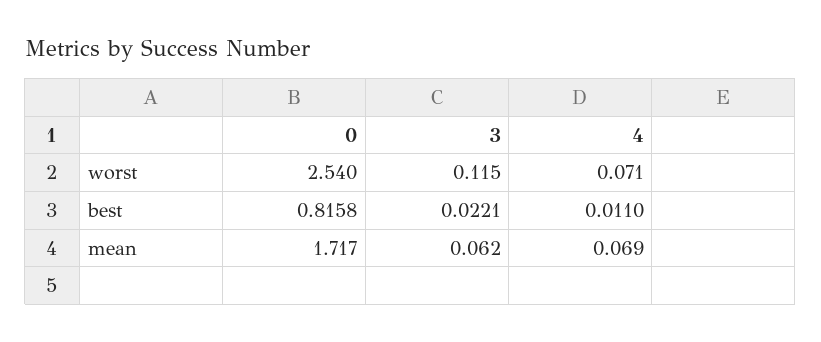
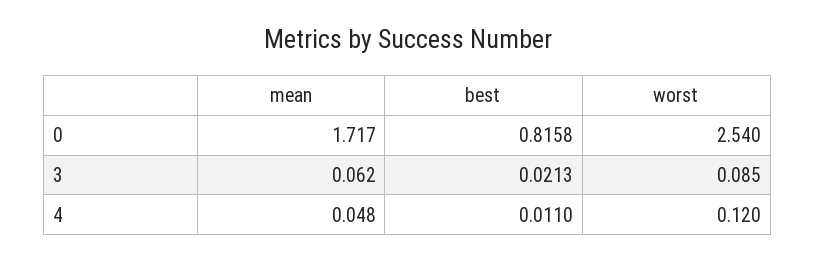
3, worst: 0.115 -> 0.085
4, worst: 0.071 -> 0.12
3, best: 0.0221 -> 0.0213
4, mean: 0.069 -> 0.048

